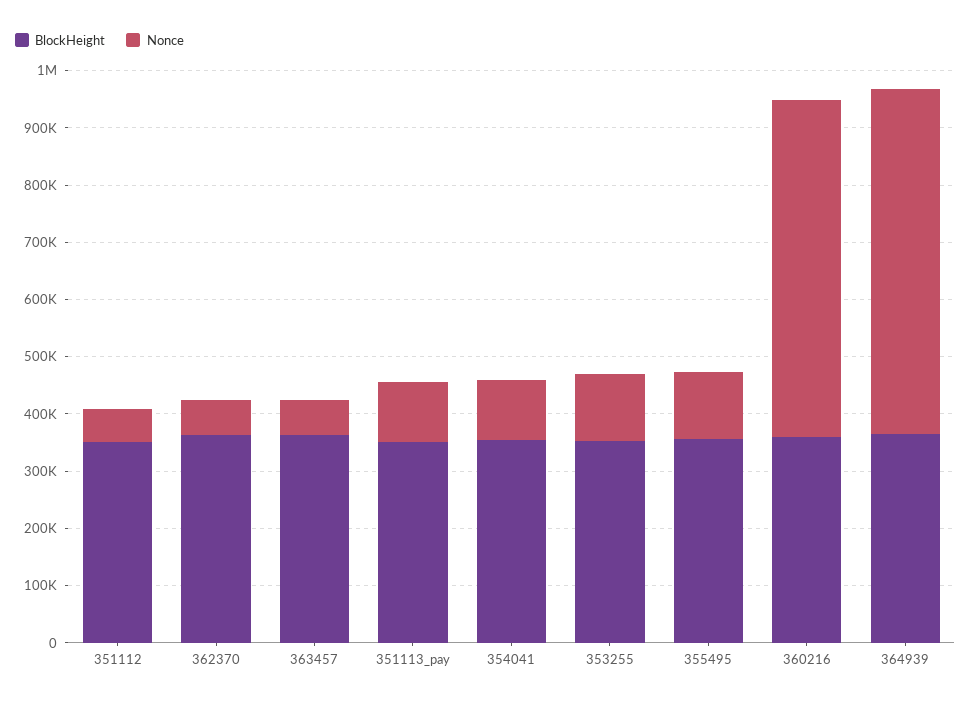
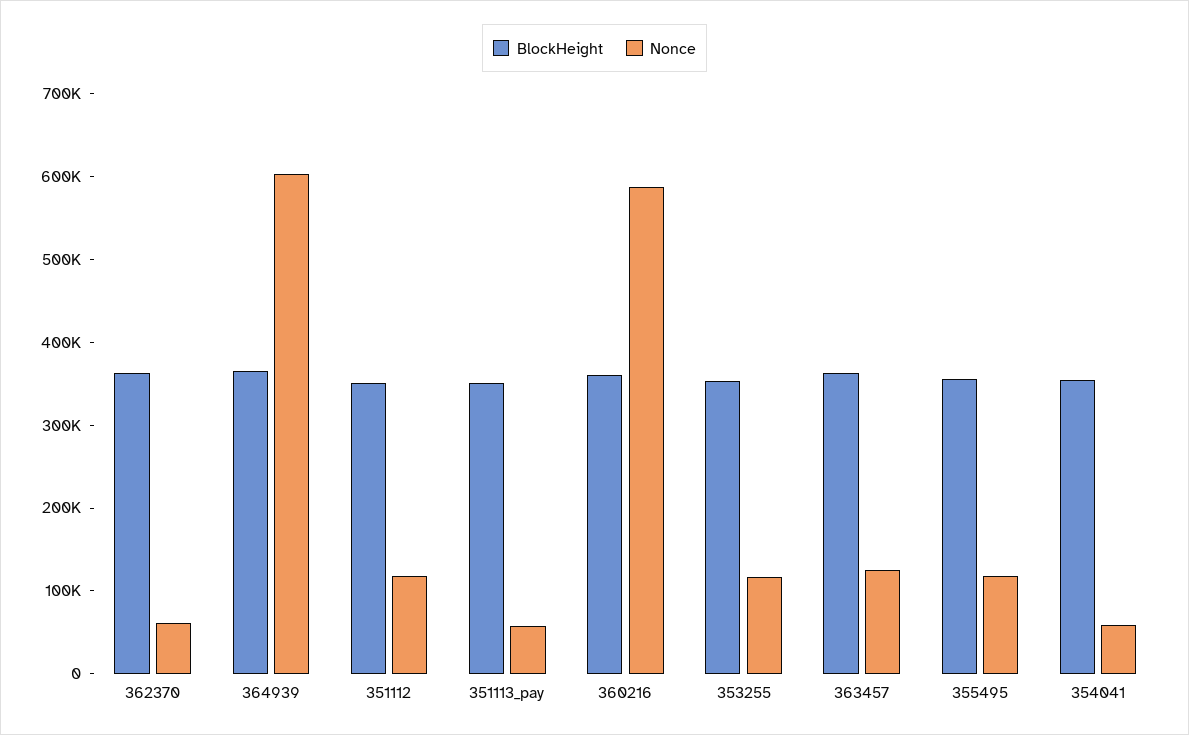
Nonce, 351112: 60000 -> 120000
Nonce, 363457: 60000 -> 120000
Nonce, 351113_pay: 100000 -> 60000
Nonce, 354041: 100000 -> 60000

